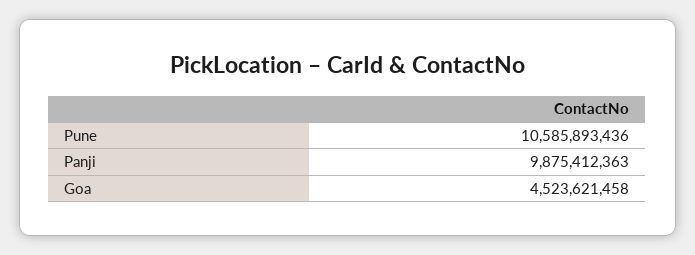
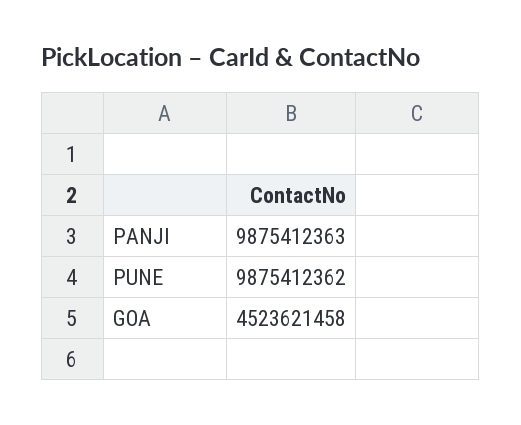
Pune: 10585893436 -> 9875412362

